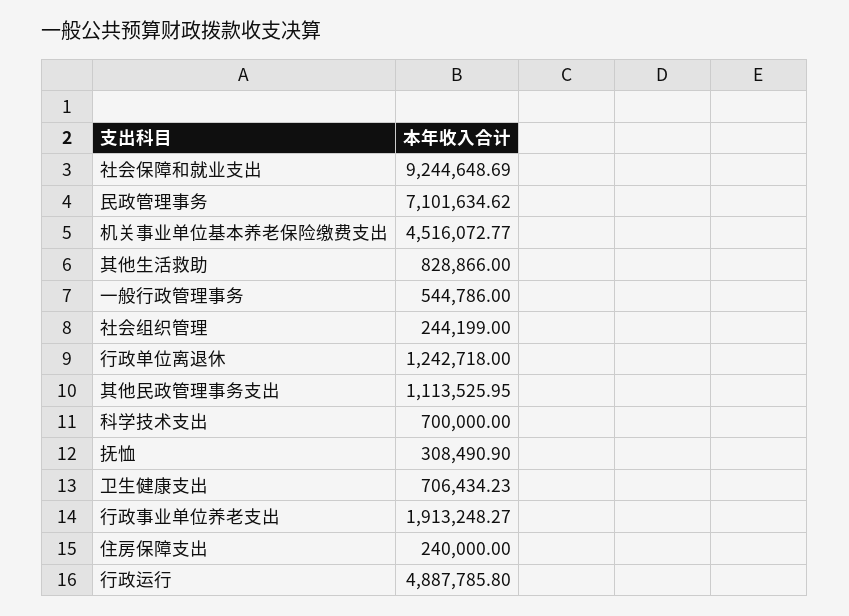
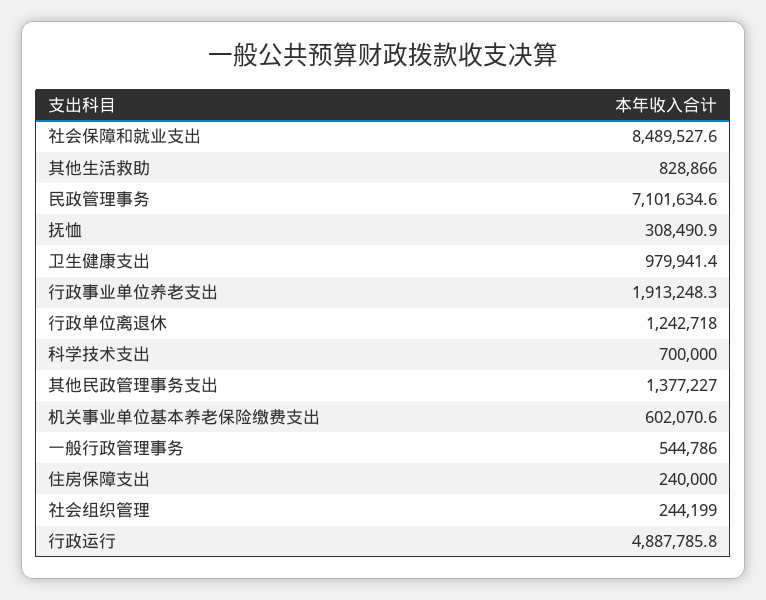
社会保障和就业支出: 9244648.69 -> 8489527.6
机关事业单位基本养老保险缴费支出: 4516072.77 -> 602070.6
其他民政管理事务支出: 1113525.95 -> 1377227
卫生健康支出: 706434.23 -> 979941.4

